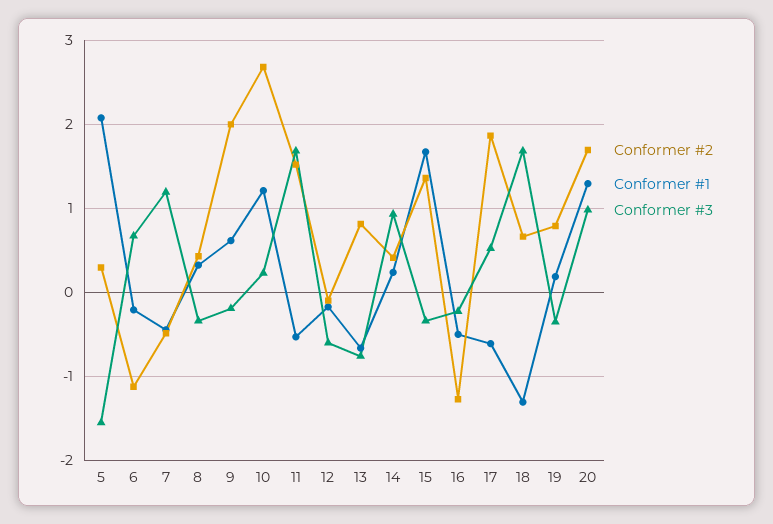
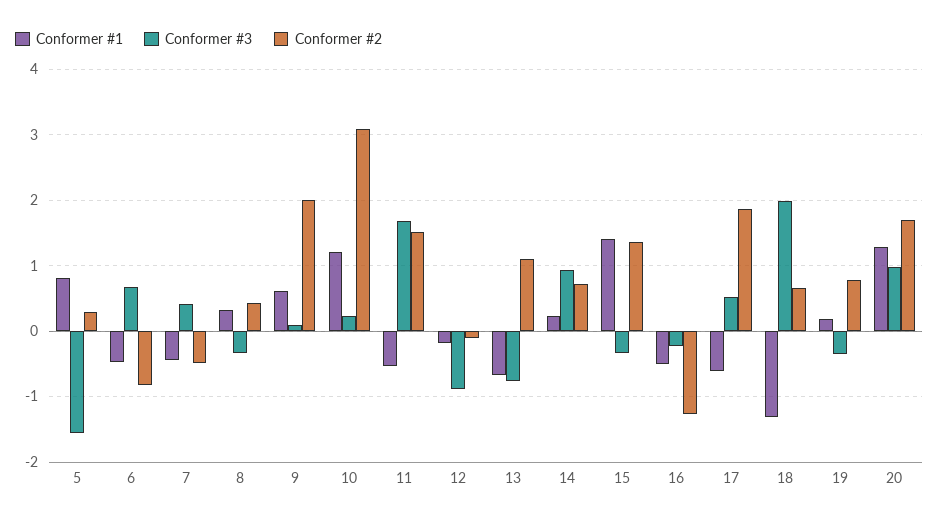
Conformer #1, 5: 2.1 -> 0.8
Conformer #2, 6: -1.1 -> -0.8
Conformer #1, 6: -0.2 -> -0.5
Conformer #3, 7: 1.2 -> 0.4
Conformer #3, 9: -0.2 -> 0.1
Conformer #2, 10: 2.7 -> 3.1
Conformer #3, 12: -0.6 -> -0.9
Conformer #2, 13: 0.8 -> 1.1
Conformer #2, 14: 0.4 -> 0.7
Conformer #1, 15: 1.7 -> 1.4
Conformer #3, 18: 1.7 -> 2

